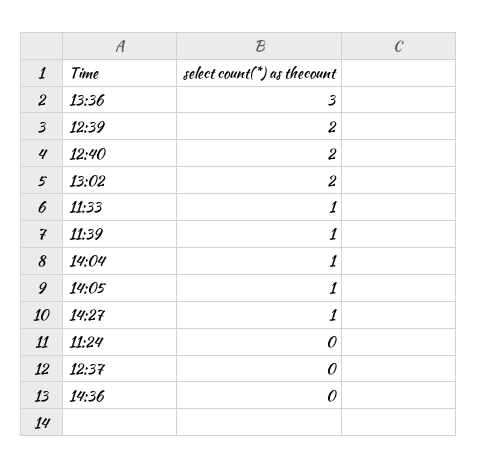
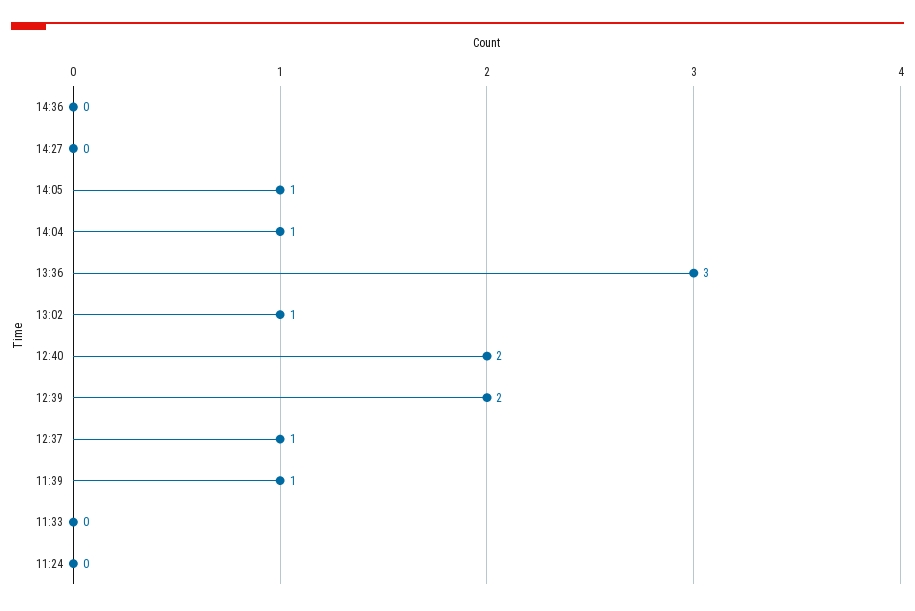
13:02: 2 -> 1
11:33: 1 -> 0
14:27: 1 -> 0
12:37: 0 -> 1

